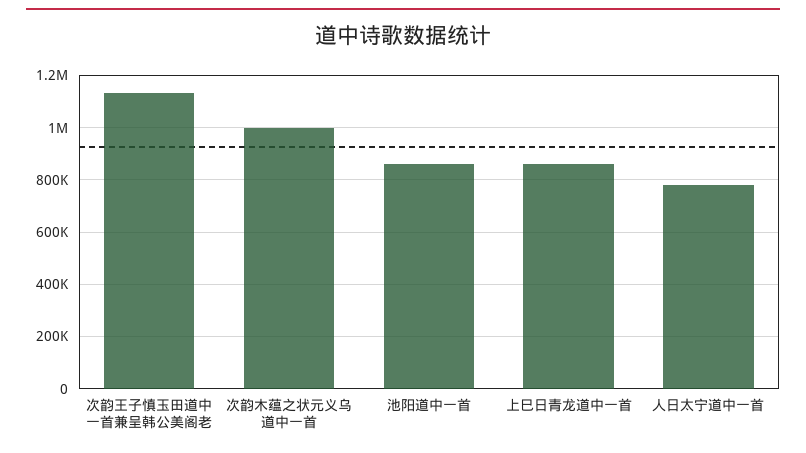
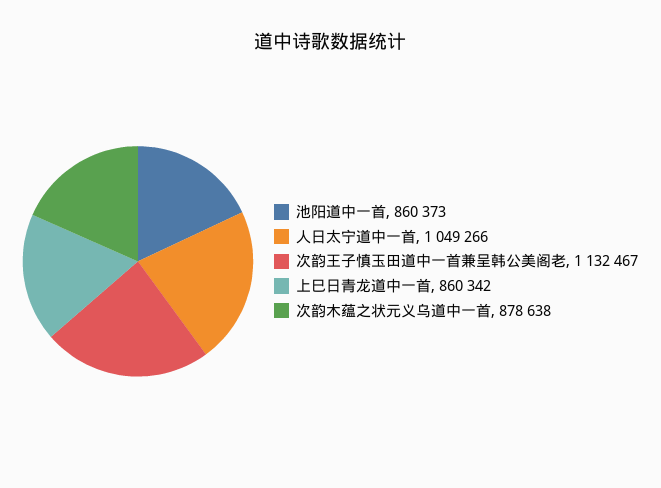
次韵木蕴之状元义乌道中一首: 1000000 -> 878638
人日太宁道中一首: 775000 -> 1049266

